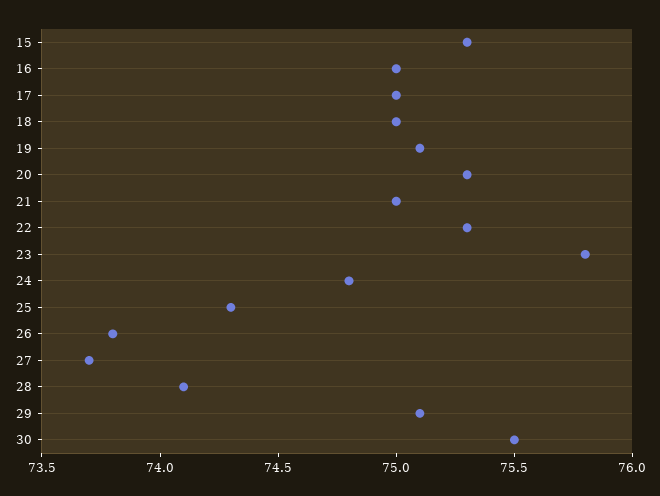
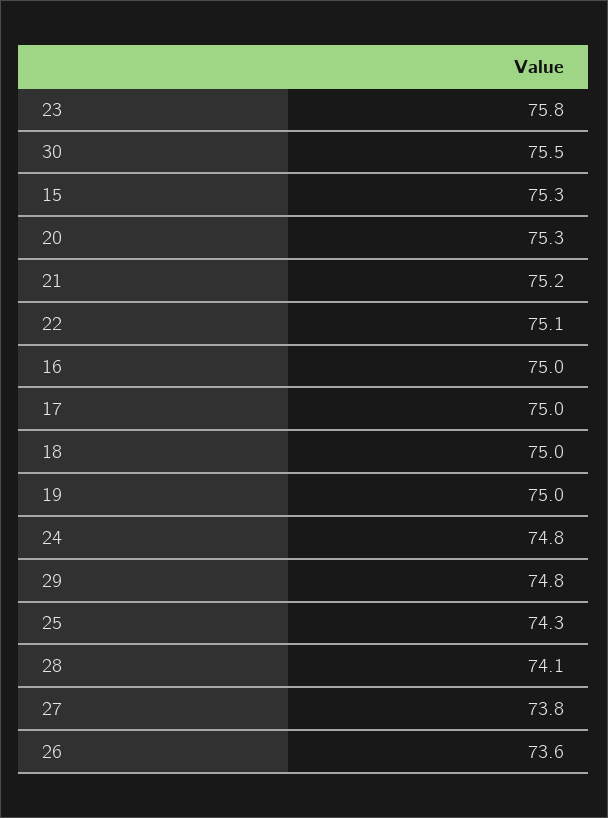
19: 75.1 -> 75
21: 75 -> 75.2
22: 75.3 -> 75.1
26: 73.8 -> 73.6
27: 73.7 -> 73.8
29: 75.1 -> 74.8

